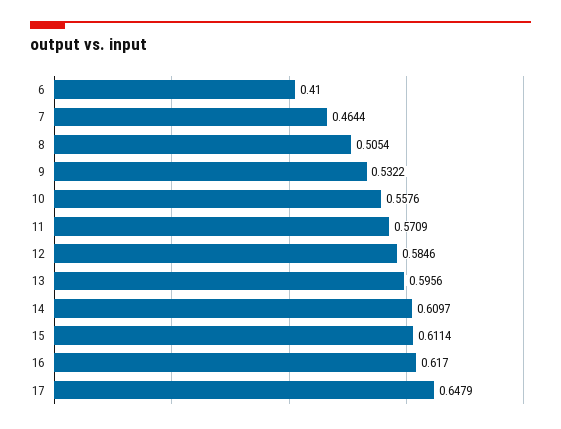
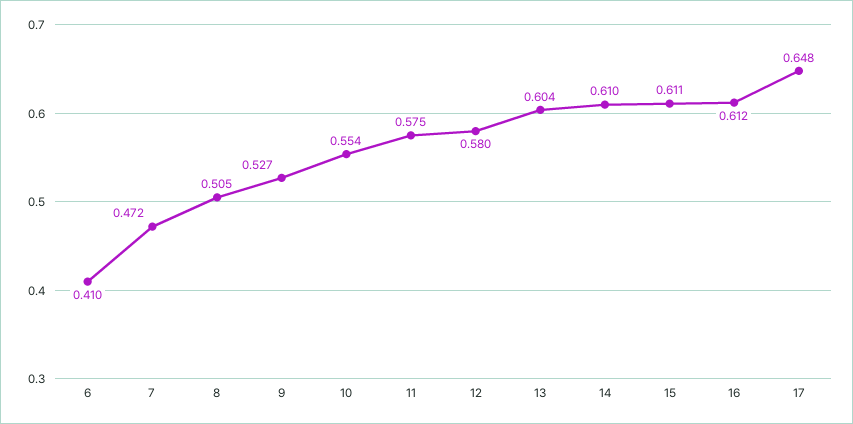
7: 0.4644 -> 0.472
9: 0.5322 -> 0.527
10: 0.5576 -> 0.554
11: 0.5709 -> 0.575
12: 0.5846 -> 0.58
13: 0.5956 -> 0.604
16: 0.617 -> 0.612

